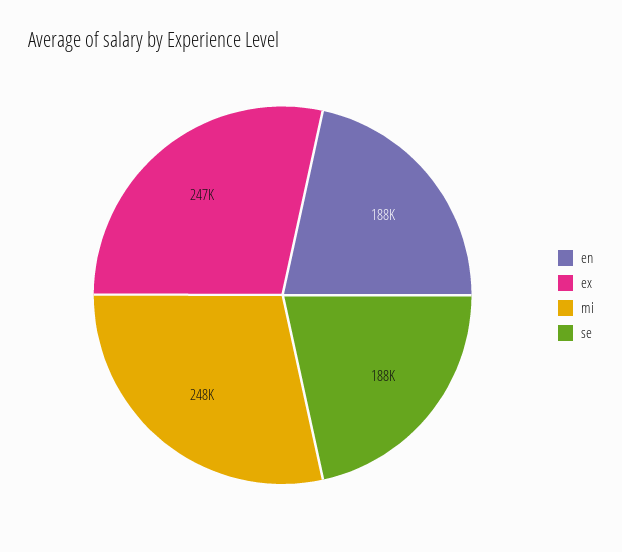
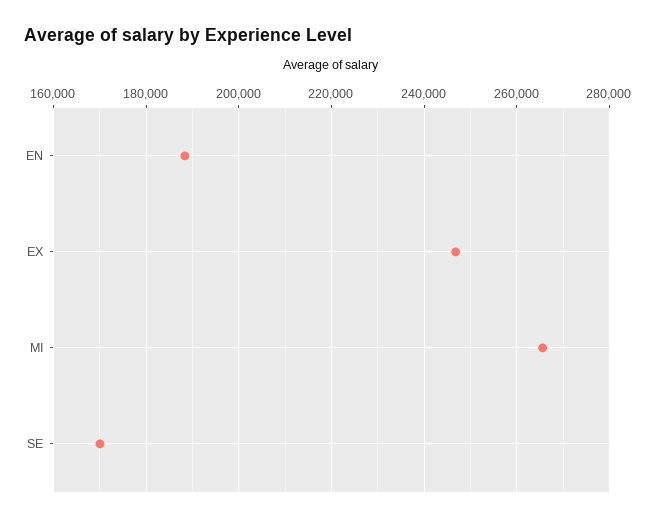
mi: 248000 -> 266000
se: 188000 -> 170000

